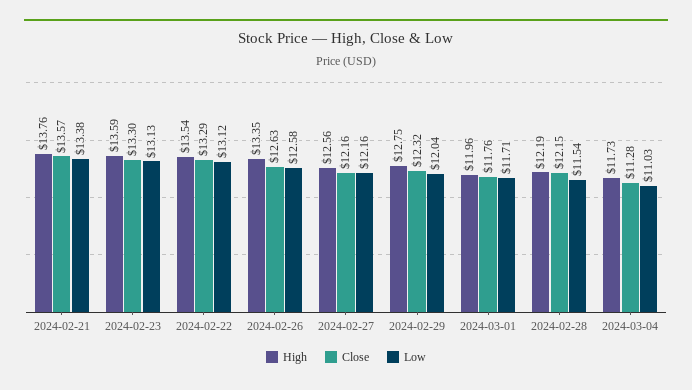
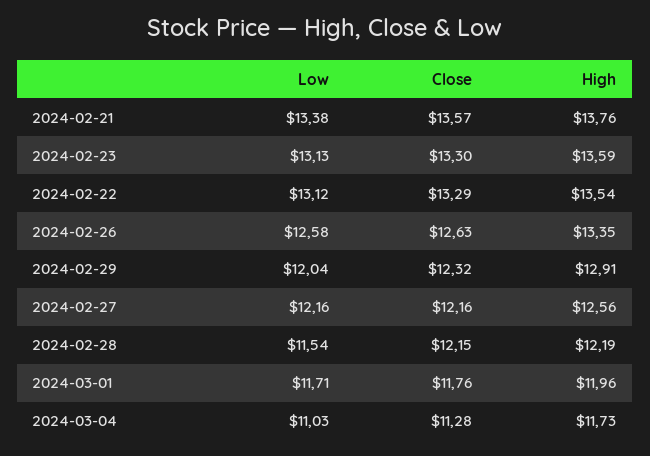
High, 2024-02-29: 12.75 -> 12.91

